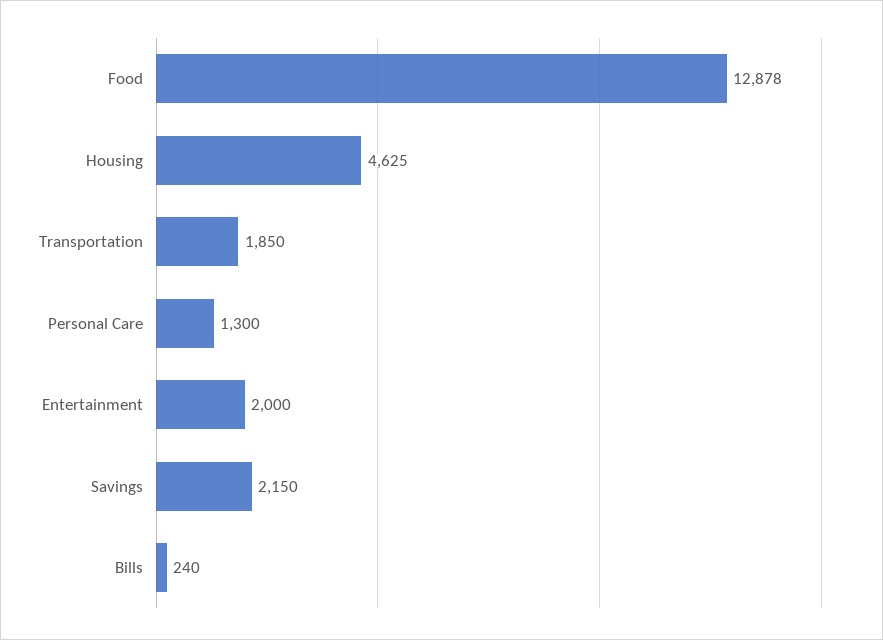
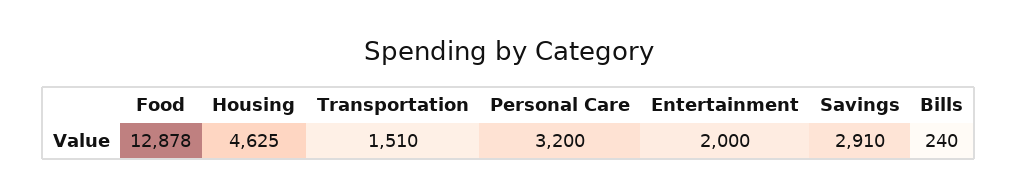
Transportation: 1850 -> 1510
Personal Care: 1300 -> 3200
Savings: 2150 -> 2910

